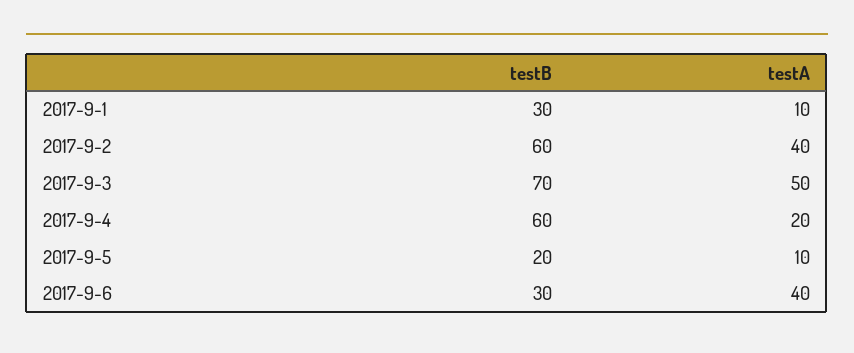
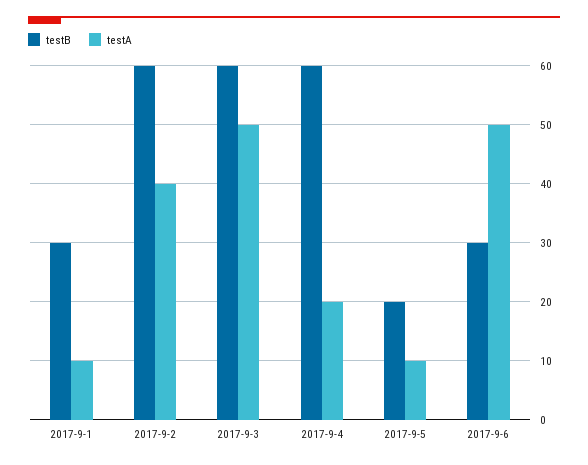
testB, 2017-9-3: 70 -> 60
testA, 2017-9-6: 40 -> 50

